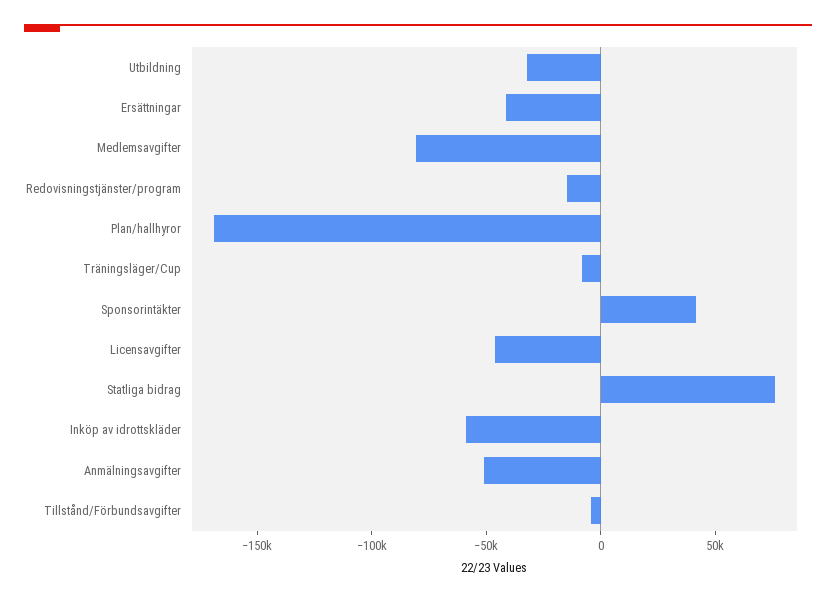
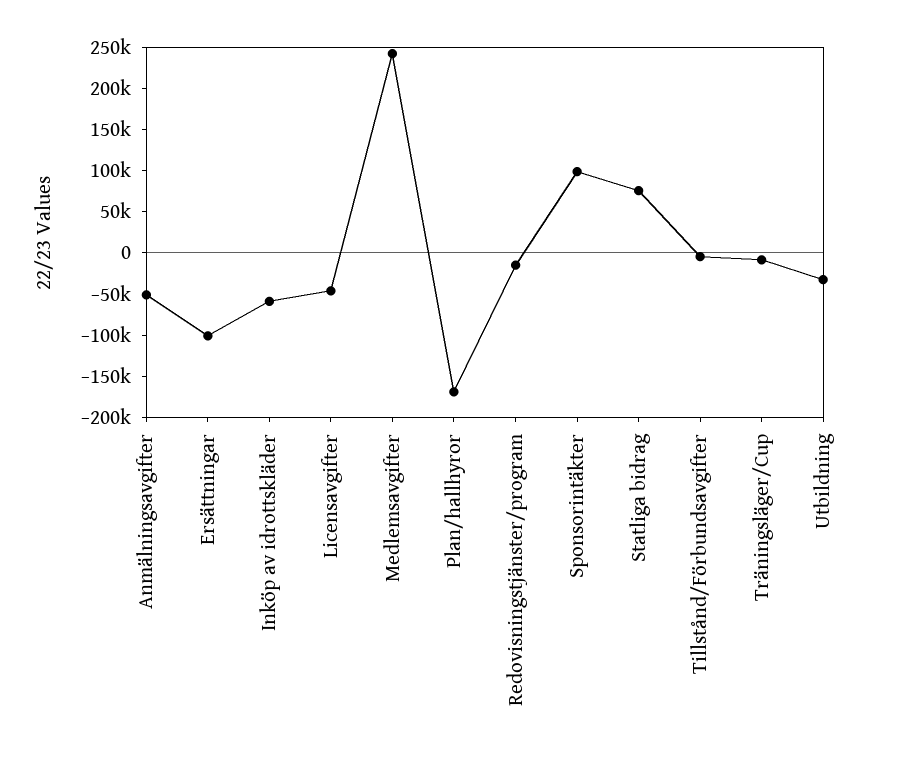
Ersättningar: -40000 -> -100000
Medlemsavgifter: -80000 -> 240000
Sponsorintäkter: 40000 -> 100000

